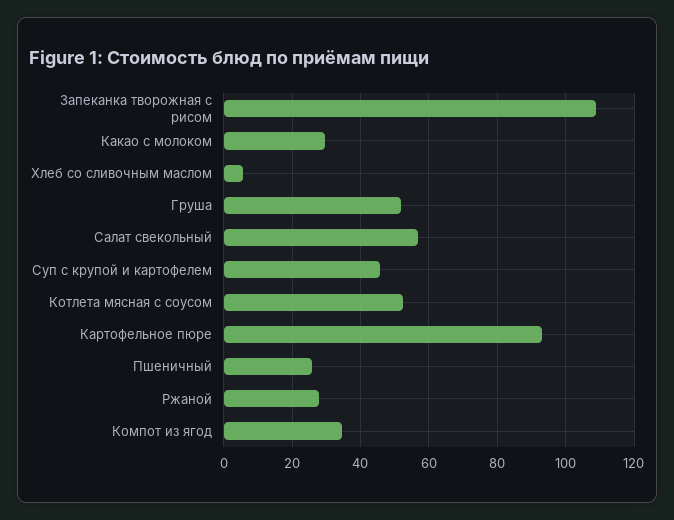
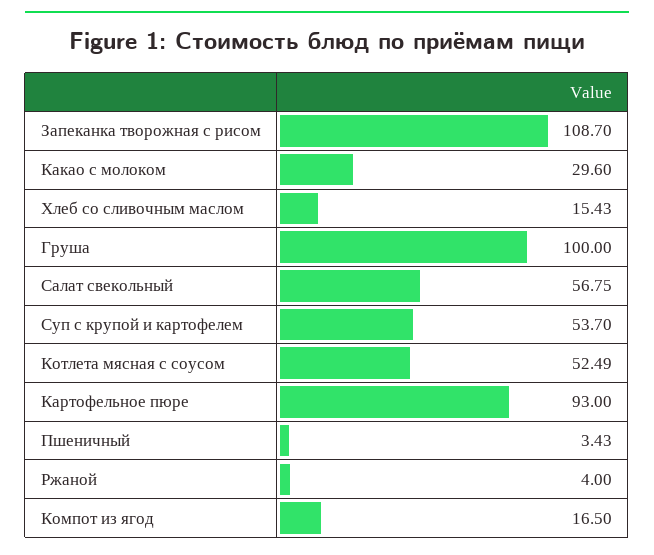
Хлеб со сливочным маслом: 6 -> 15.43
Груша: 52 -> 100
Суп с крупой и картофелем: 46 -> 53.7
Пшеничный: 26 -> 3.43
Ржаной: 28 -> 4
Компот из ягод: 34 -> 16.5

